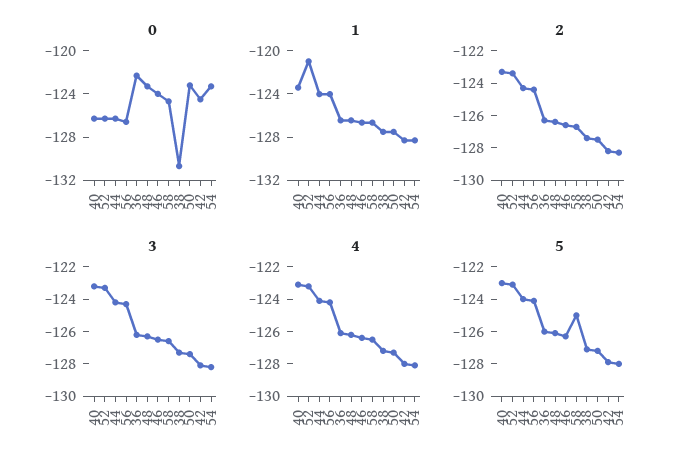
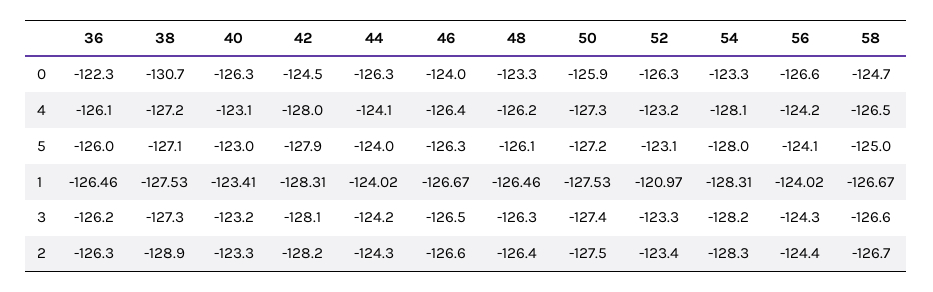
0, 50: -123 -> -125.9
2, 38: -127.5 -> -128.9

